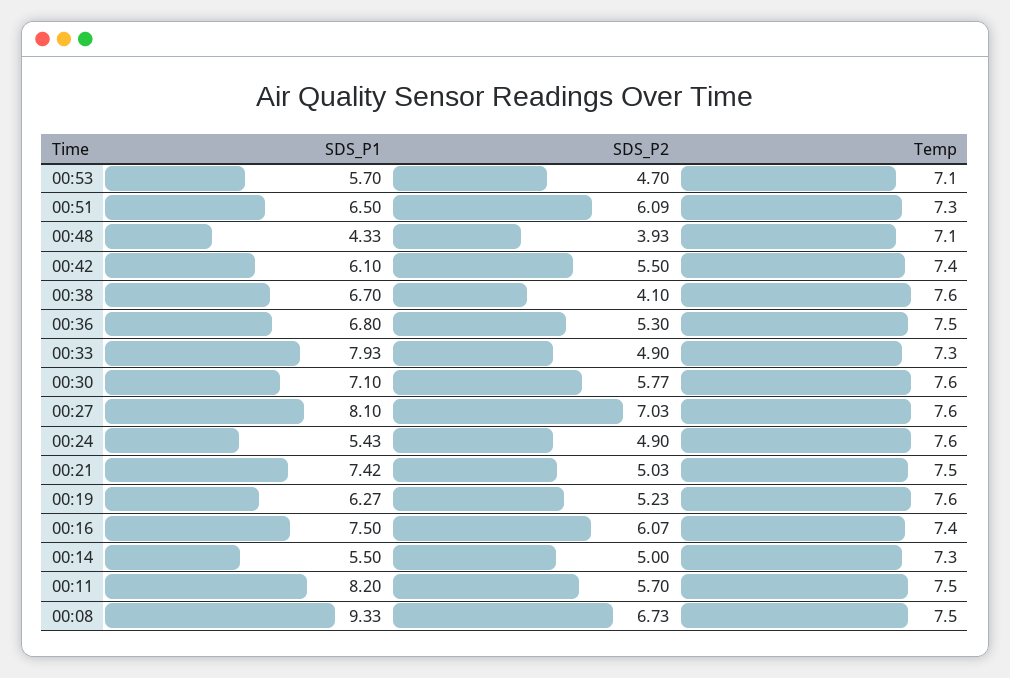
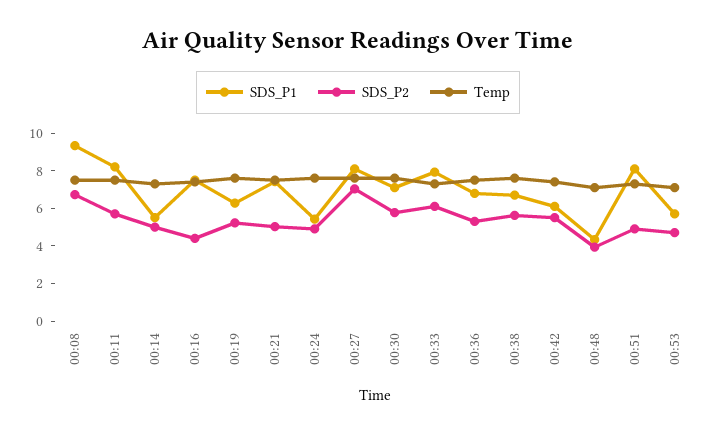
SDS_P1, 00:51: 6.5 -> 8
SDS_P2, 00:51: 6.09 -> 5
SDS_P2, 00:38: 4.1 -> 5.5
SDS_P2, 00:33: 4.9 -> 6
SDS_P2, 00:16: 6.07 -> 4.5

